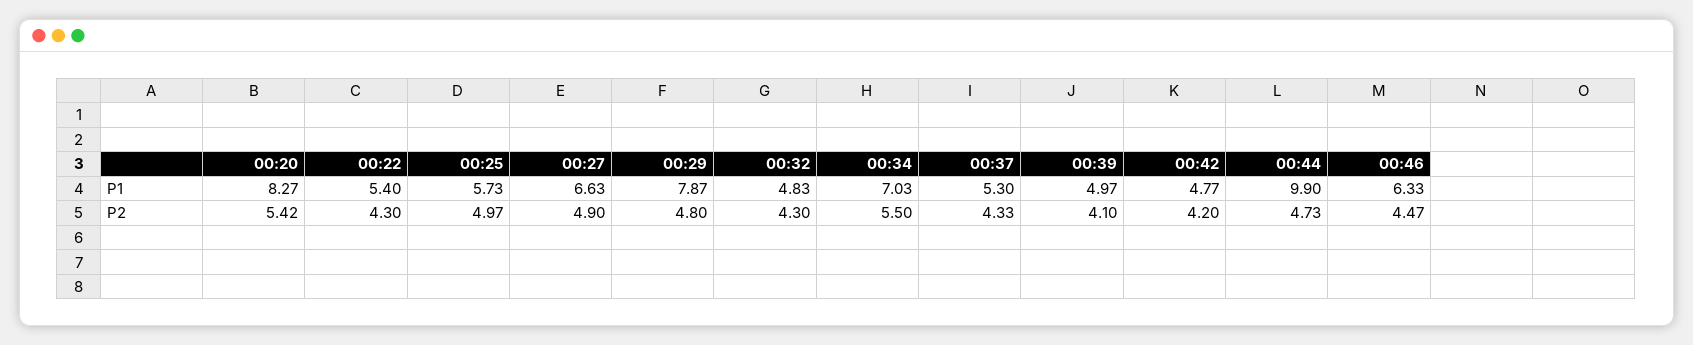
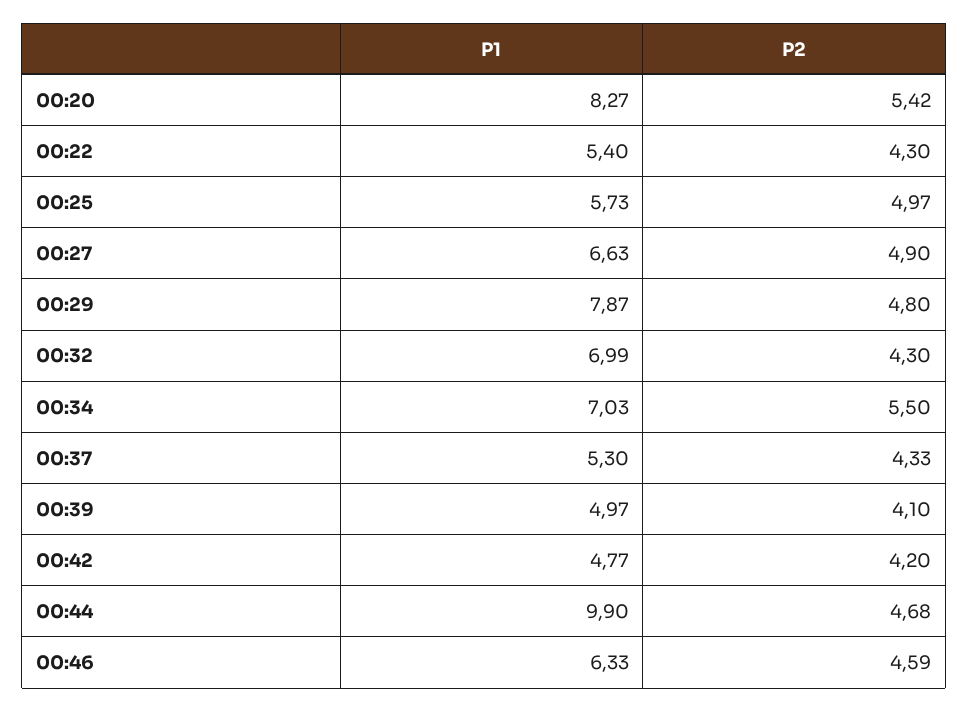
00:32, P1: 4.83 -> 6.99
00:44, P2: 4.73 -> 4.68
00:46, P2: 4.47 -> 4.59

